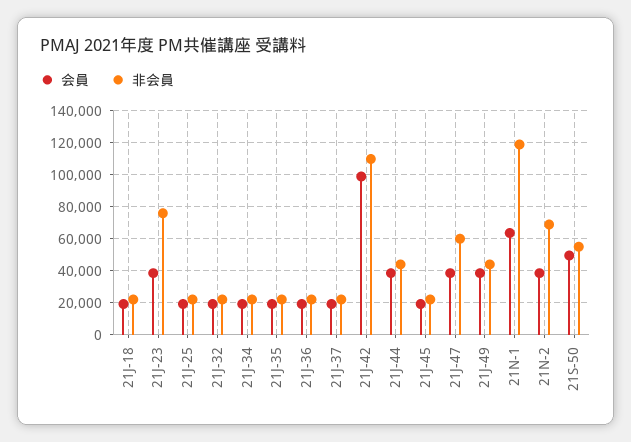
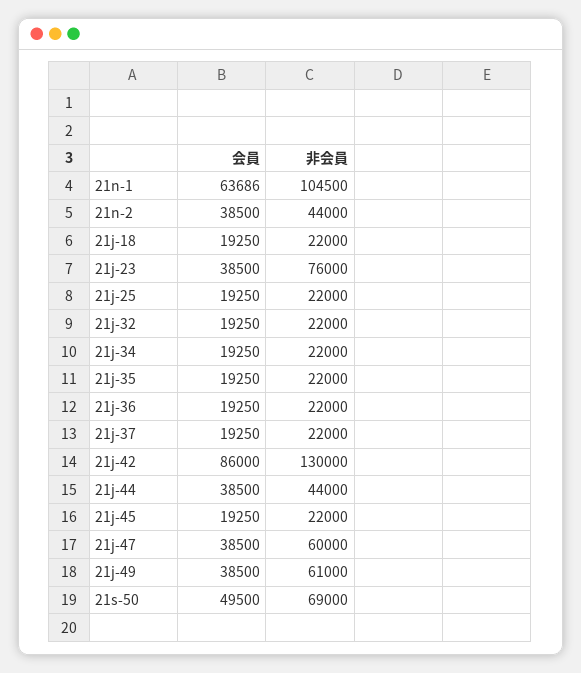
会員, 21J-42: 100000 -> 86000
非会員, 21J-42: 110000 -> 130000
非会員, 21J-49: 45000 -> 61000
非会員, 21N-1: 120000 -> 104500
非会員, 21N-2: 70000 -> 44000
非会員, 21S-50: 55000 -> 69000

